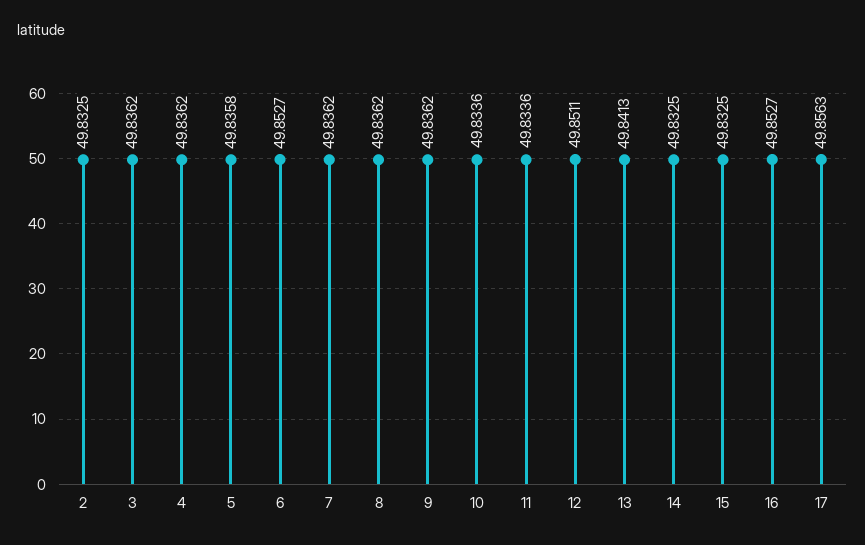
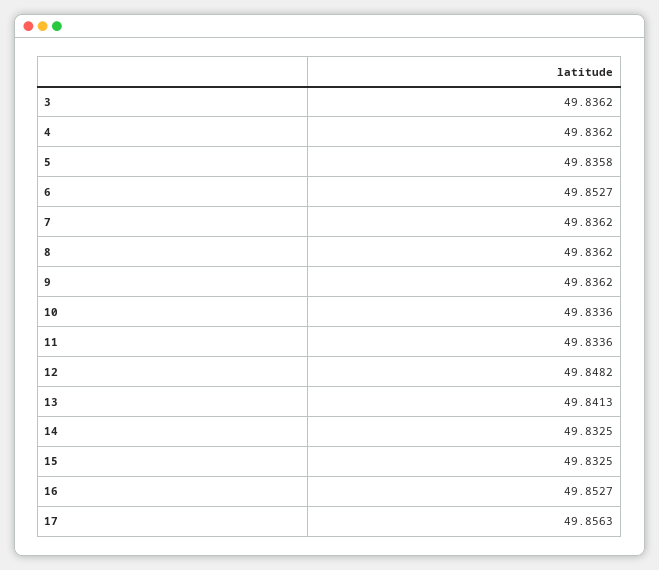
2: 49.8325 -> none
12: 49.8511 -> 49.8482

